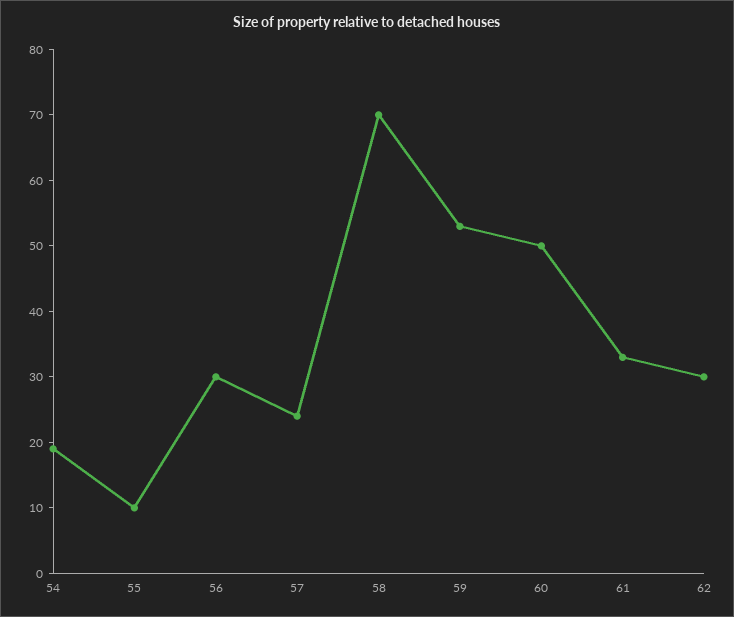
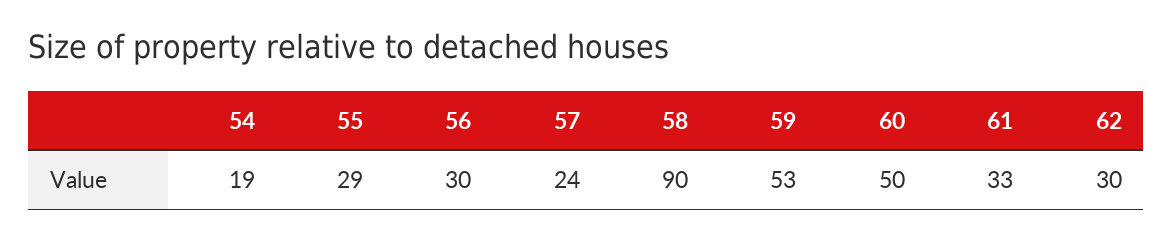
55: 10 -> 29
58: 70 -> 90

